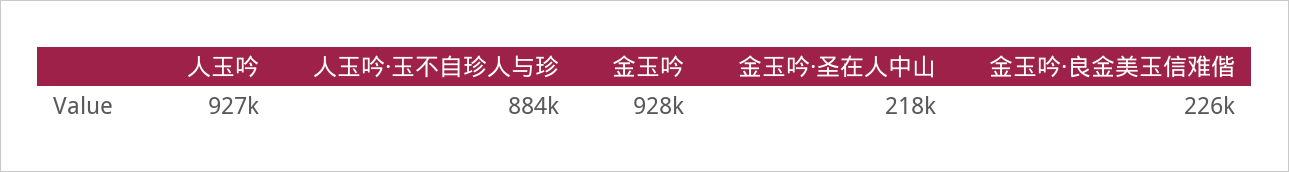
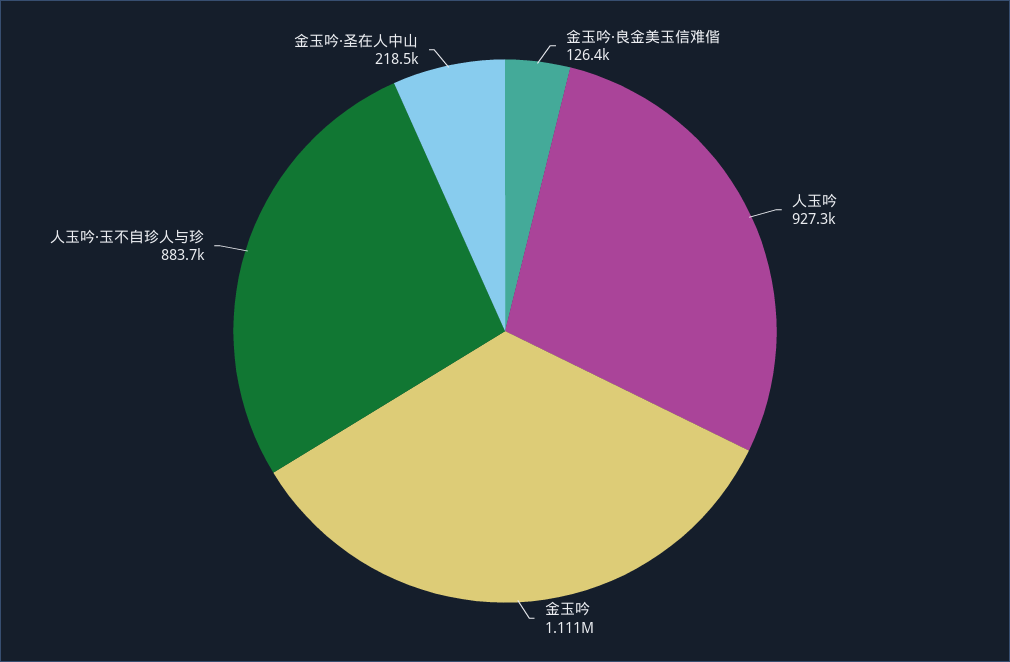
金玉吟: 928000 -> 1111000
金玉吟·良金美玉信难偕: 226000 -> 126400

